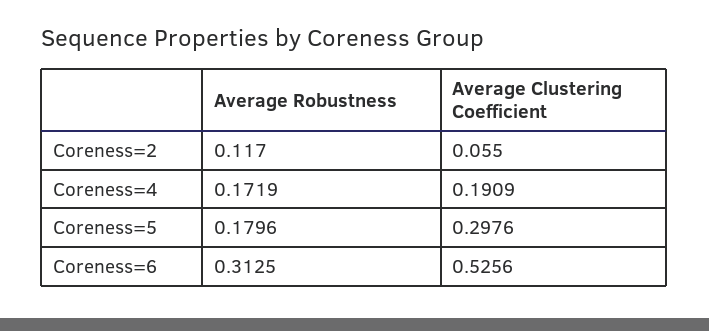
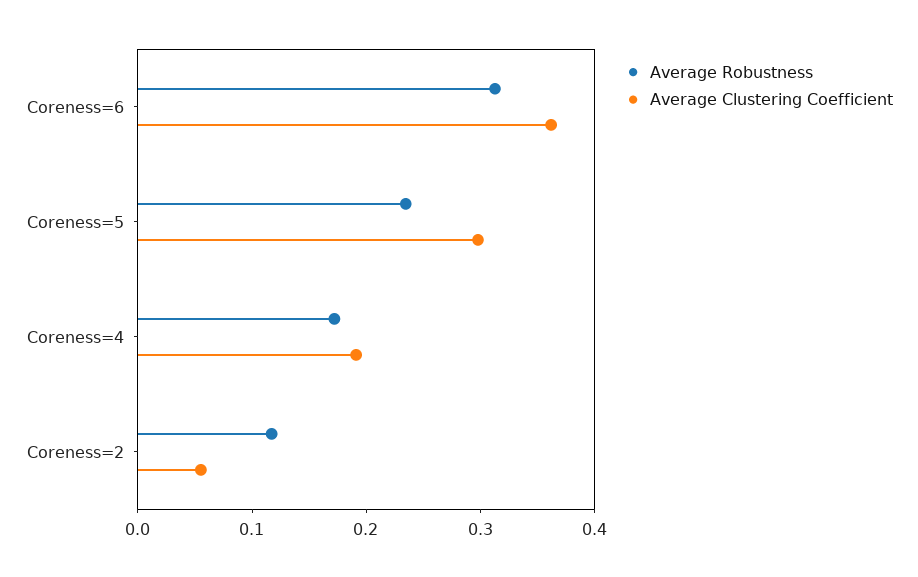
Average Robustness, Coreness=5: 0.1796 -> 0.24
Average Clustering Coefficient, Coreness=6: 0.5256 -> 0.36

